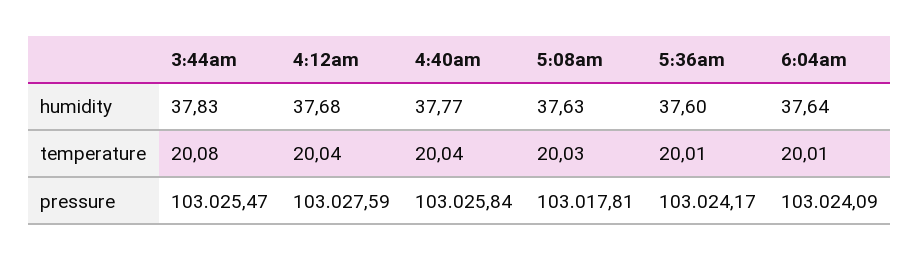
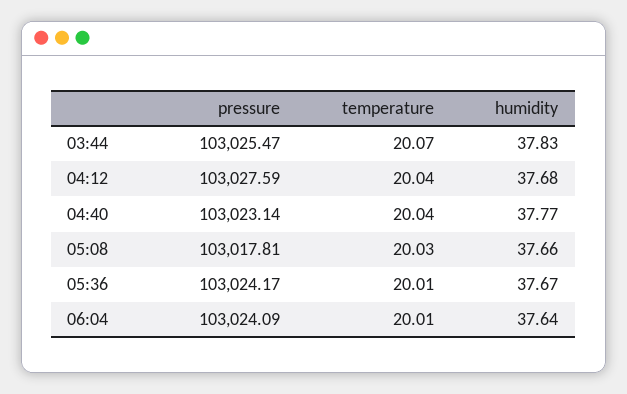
5:08am, humidity: 37.63 -> 37.66
5:36am, humidity: 37.6 -> 37.67
3:44am, temperature: 20.08 -> 20.07
4:40am, pressure: 103025.84 -> 103023.14

